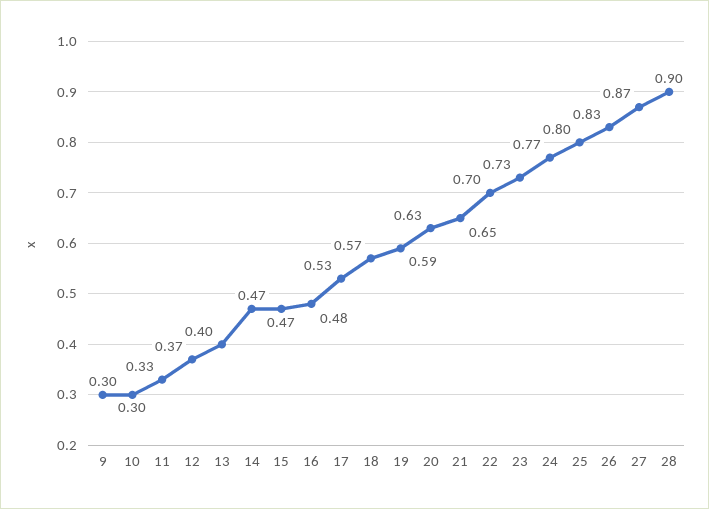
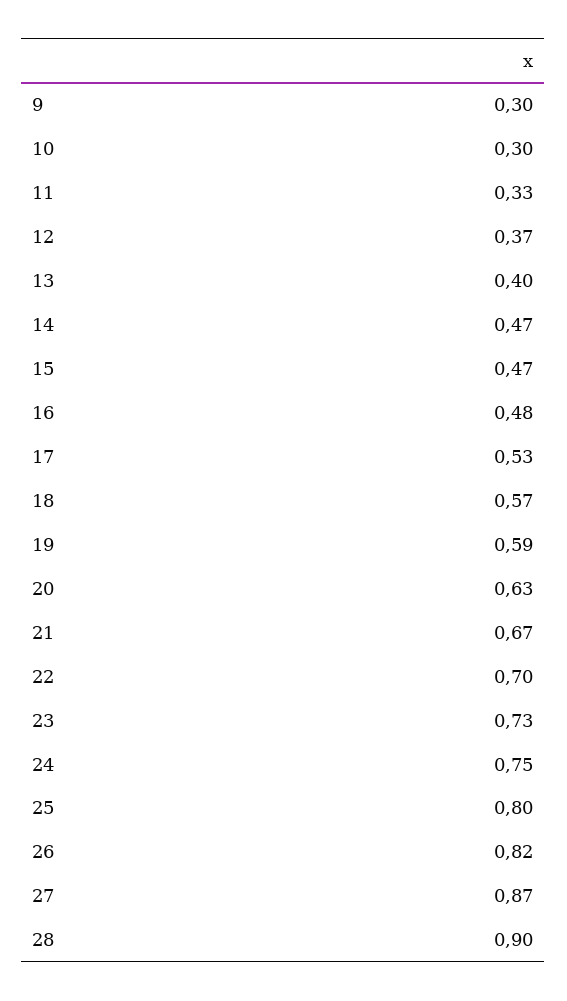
21: 0.65 -> 0.67
24: 0.77 -> 0.75
26: 0.83 -> 0.82

